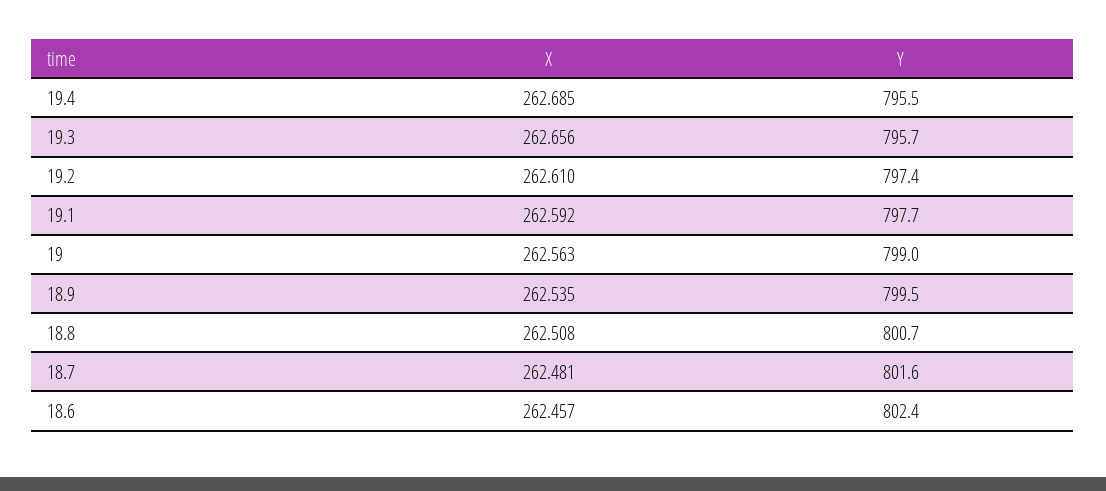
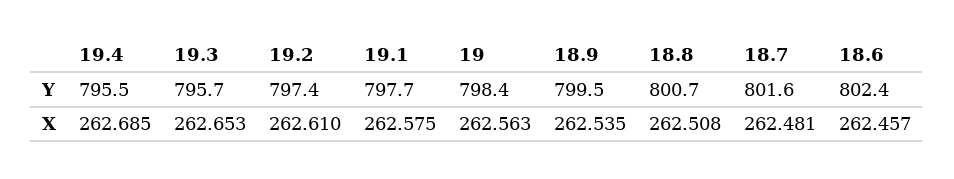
X, 19.3: 262.656 -> 262.653
X, 19.1: 262.592 -> 262.575
Y, 19: 799 -> 798.4

